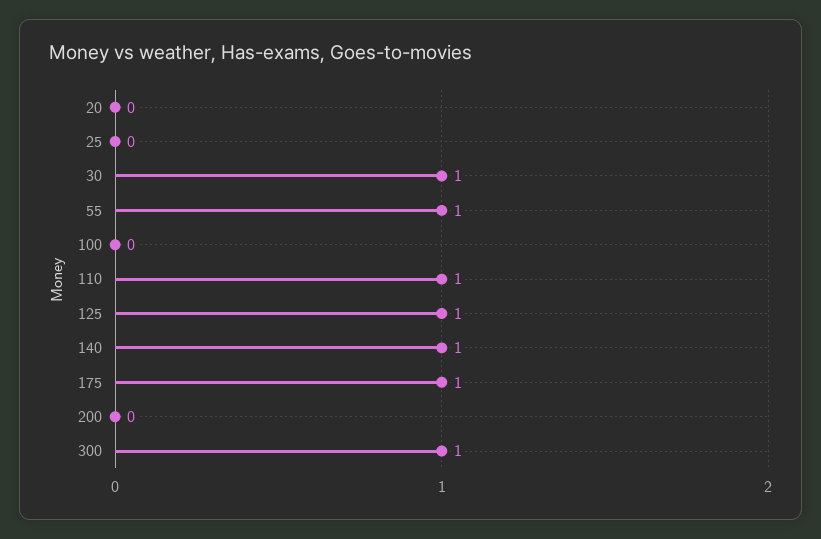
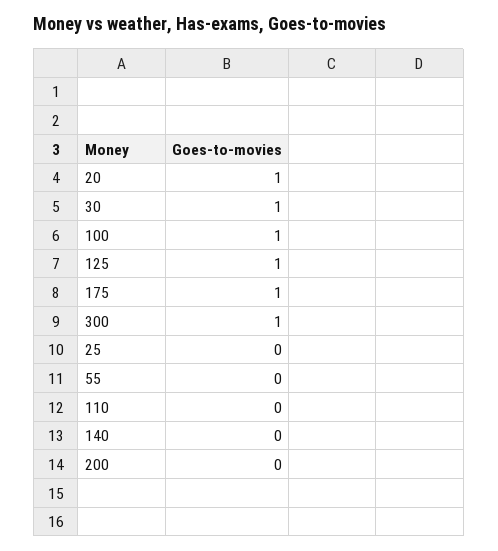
20: 0 -> 1
55: 1 -> 0
100: 0 -> 1
110: 1 -> 0
140: 1 -> 0

